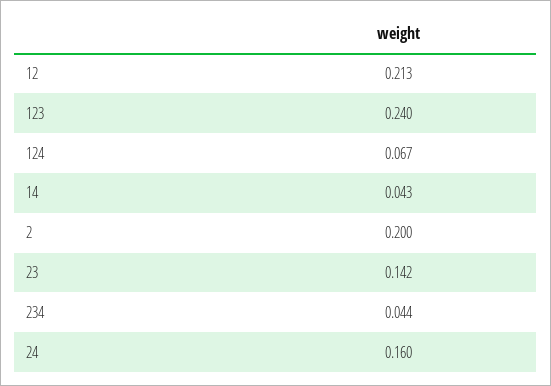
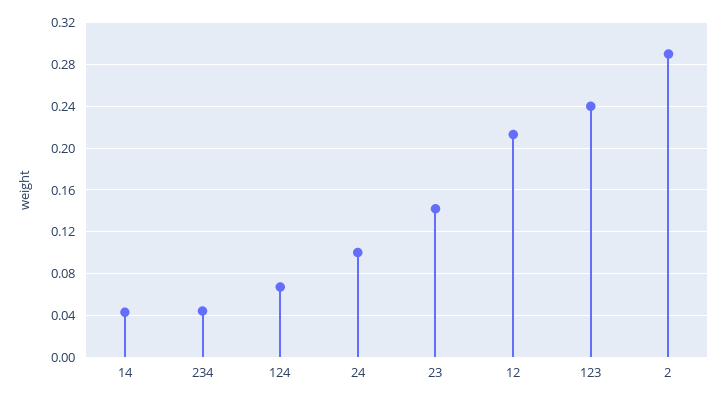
2: 0.2 -> 0.29
24: 0.16 -> 0.1

